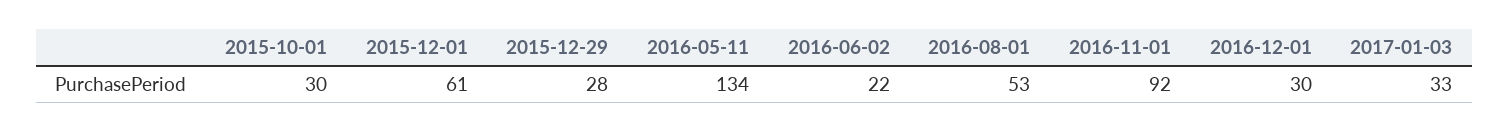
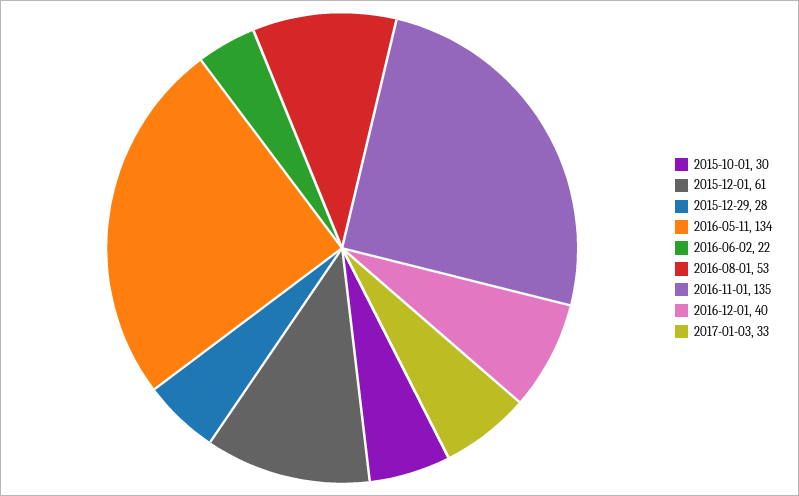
2016-11-01: 92 -> 135
2016-12-01: 30 -> 40

